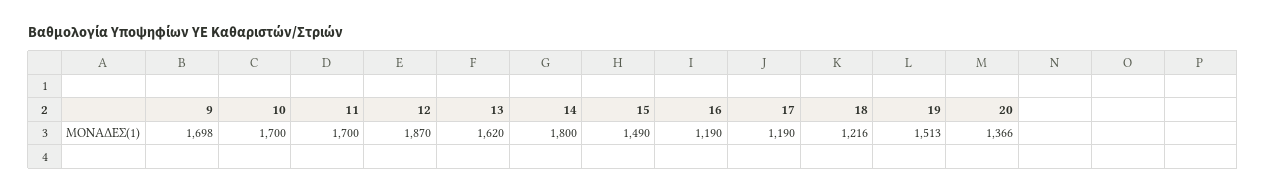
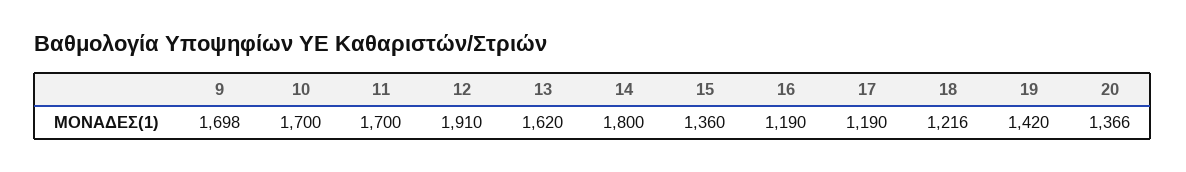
12: 1870 -> 1910
15: 1490 -> 1360
19: 1513 -> 1420

